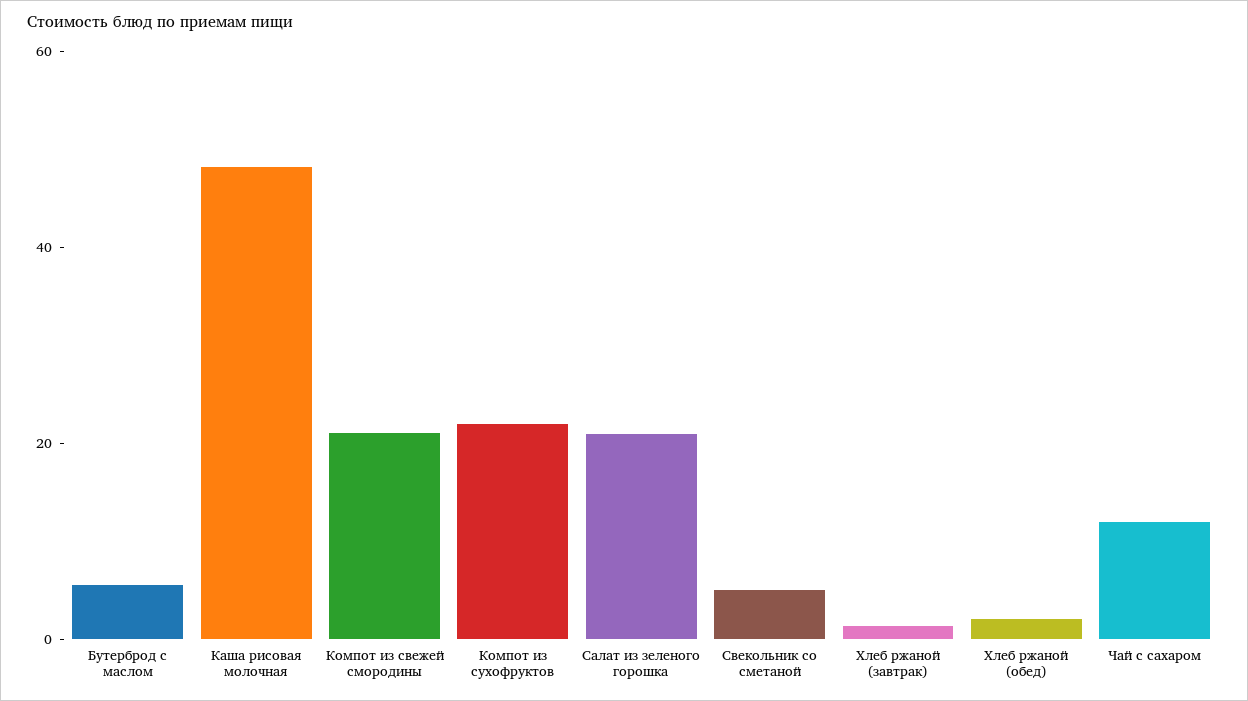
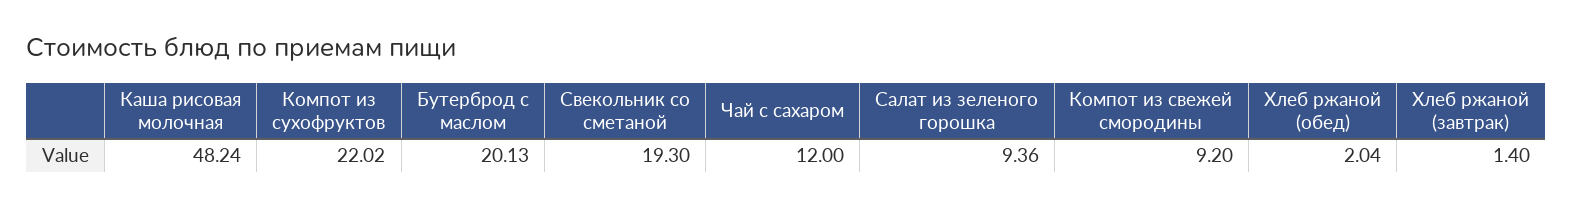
Бутерброд с маслом: 5 -> 20.13
Компот из свежей смородины: 20 -> 9.2
Салат из зеленого горошка: 20 -> 9.36
Свекольник со сметаной: 5 -> 19.3

